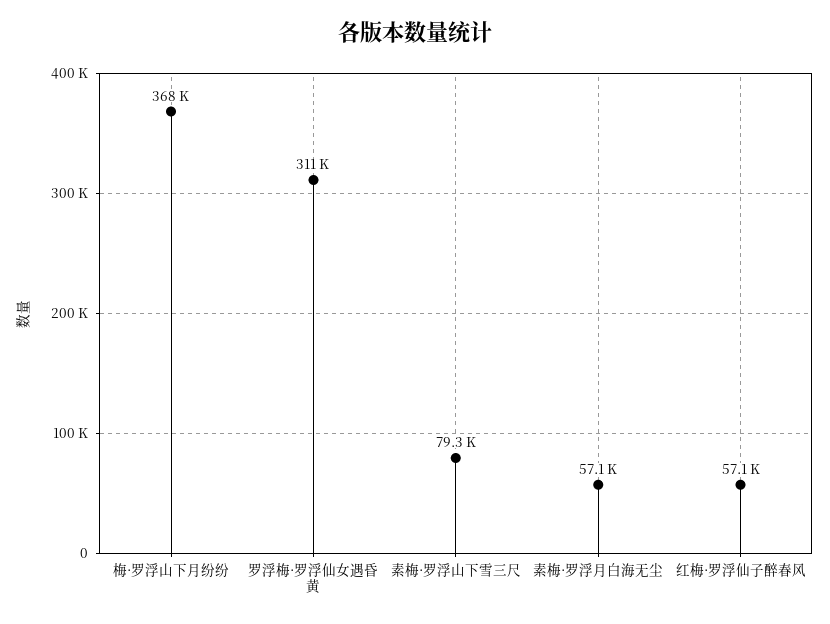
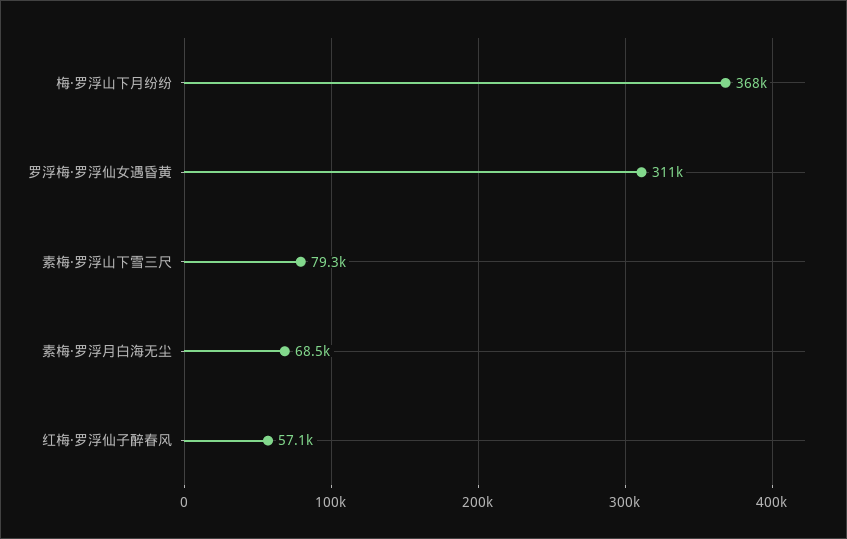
素梅·罗浮月白海无尘: 57100 -> 68500

